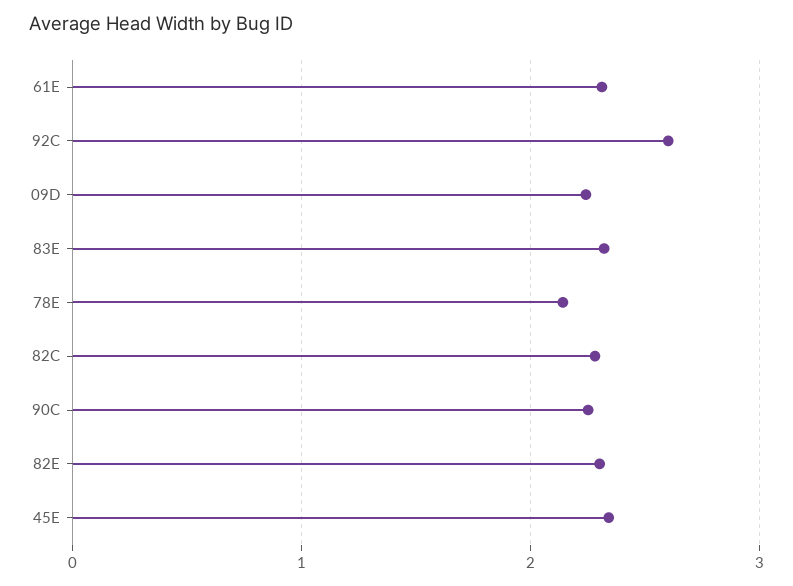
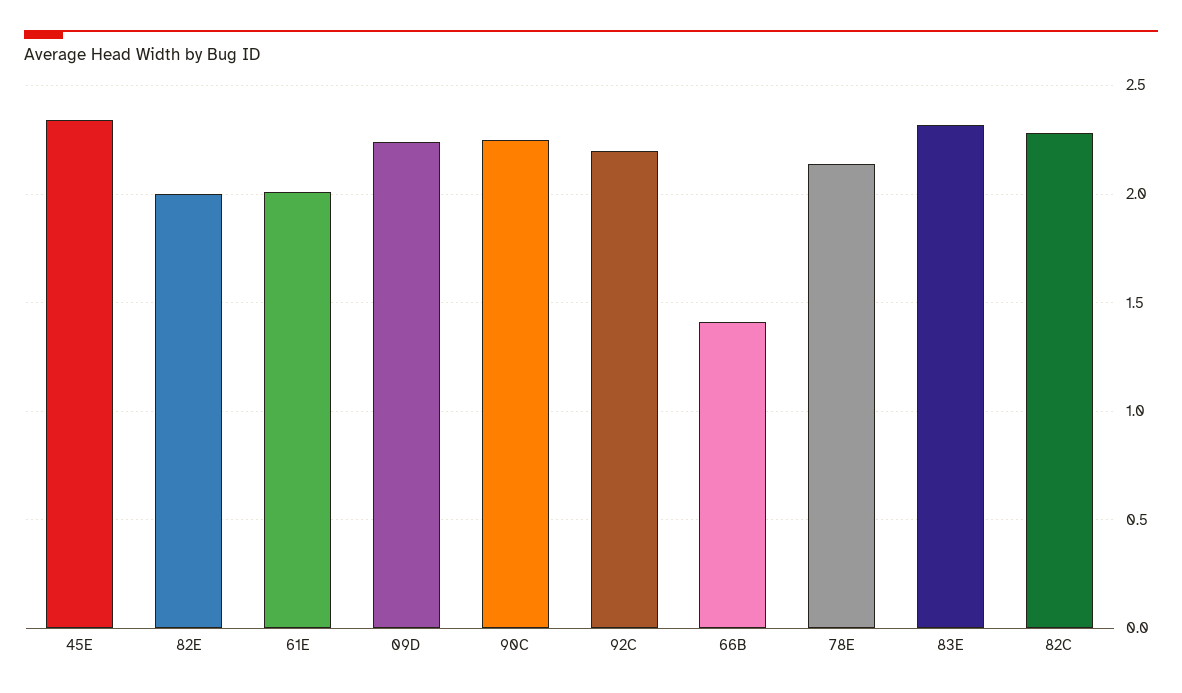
61E: 2.3 -> 2
92C: 2.6 -> 2.2
82E: 2.3 -> 2
66B: none -> 1.4

